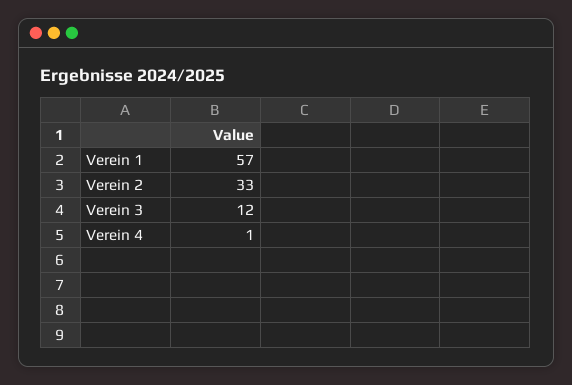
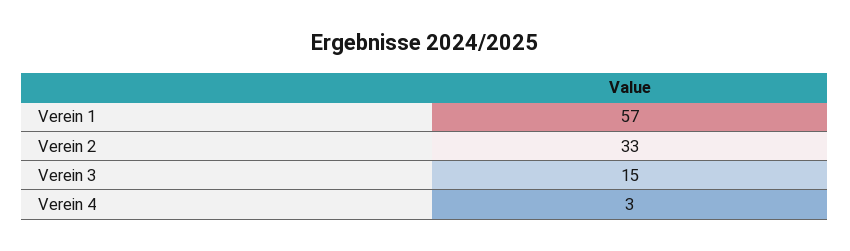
Verein 3: 12 -> 15
Verein 4: 1 -> 3

